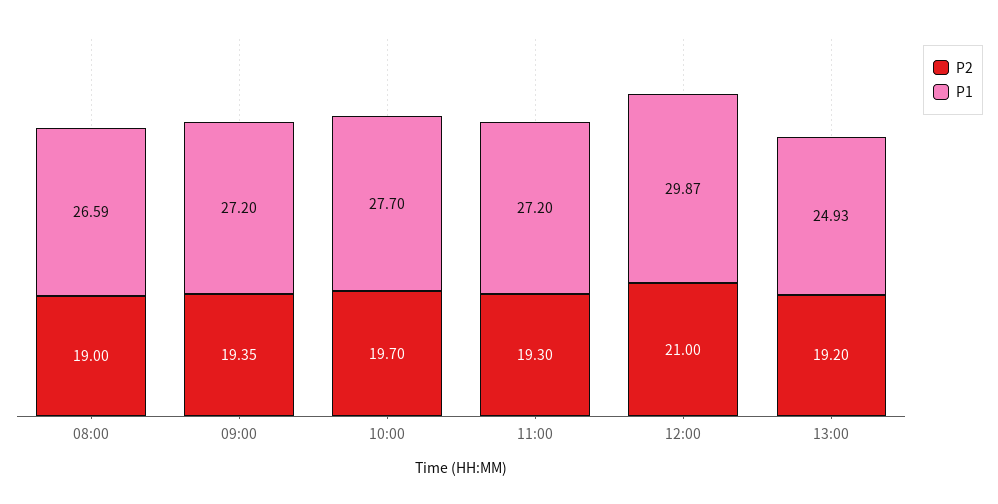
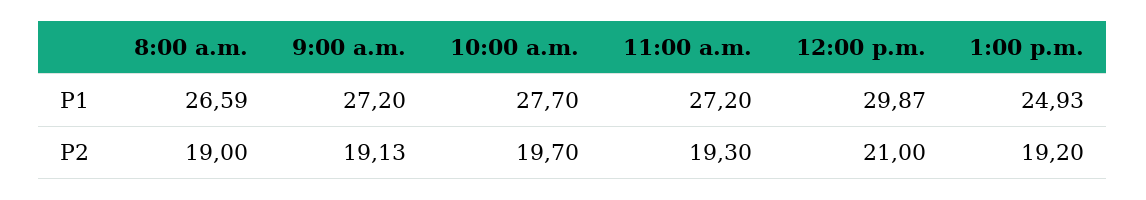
P2, 09:00: 19.35 -> 19.13

